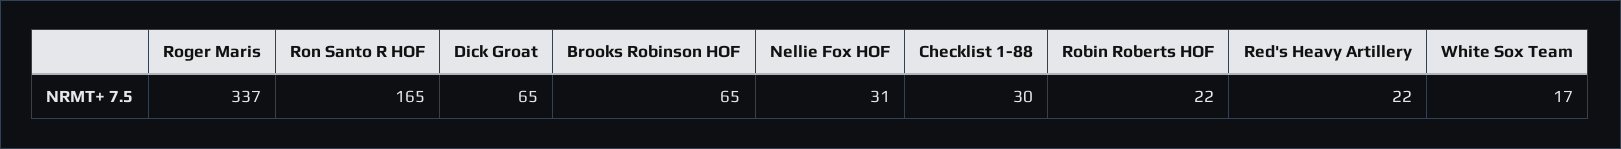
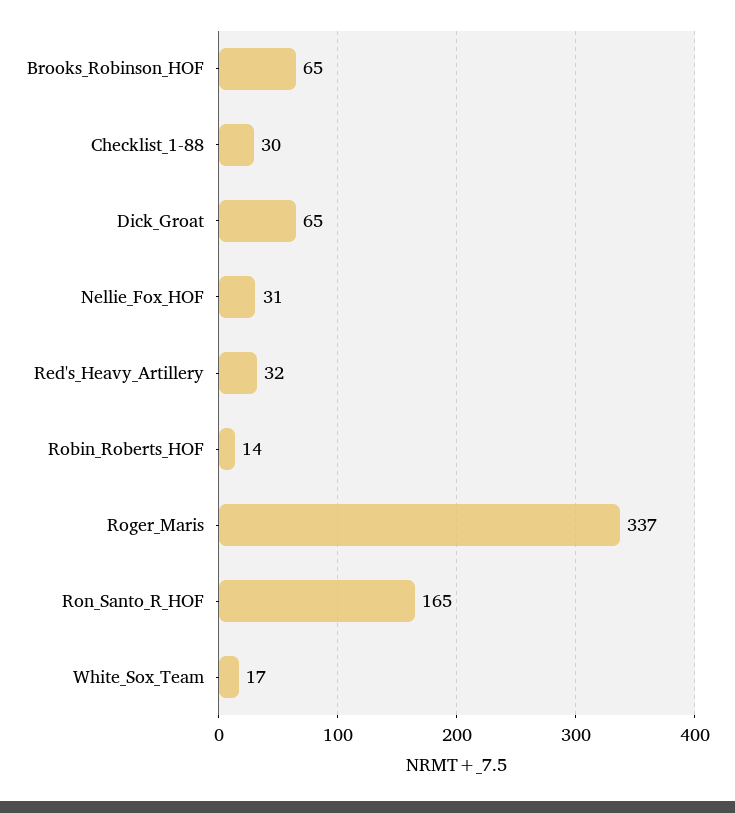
Robin Roberts HOF: 22 -> 14
Red's Heavy Artillery: 22 -> 32

